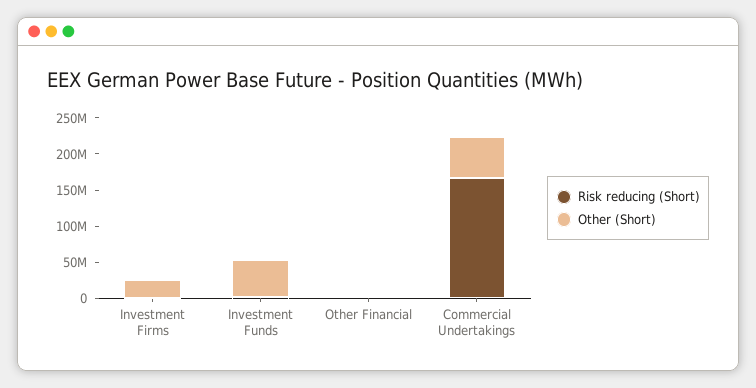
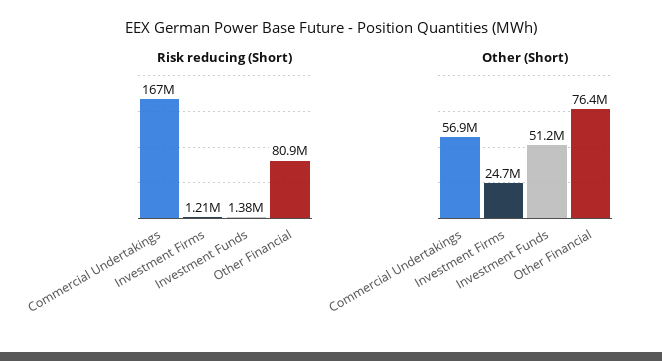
Risk reducing (Short), Other Financial: 0 -> 80900000
Other (Short), Other Financial: 0 -> 76400000

